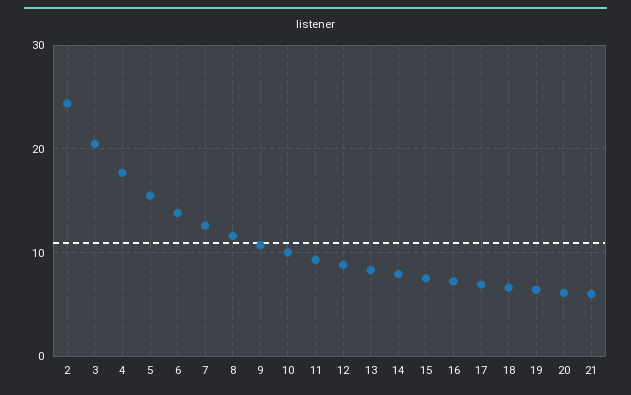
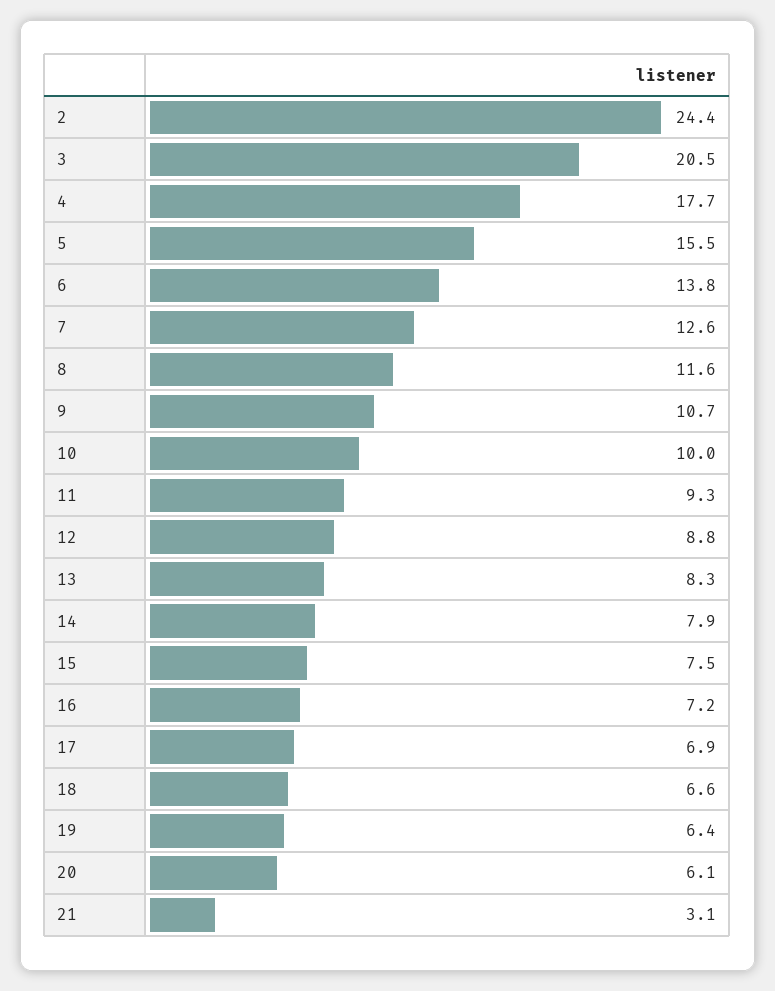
21: 6 -> 3.1

